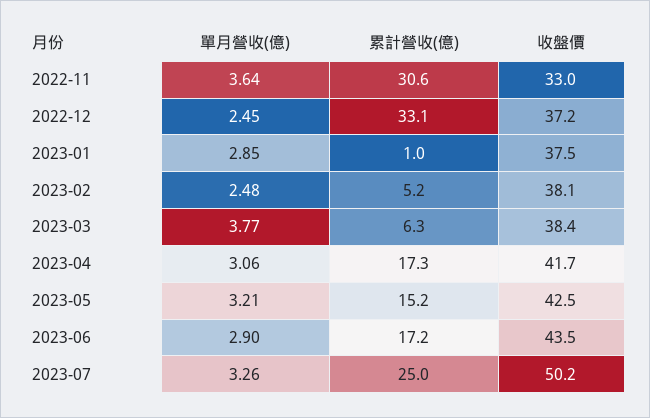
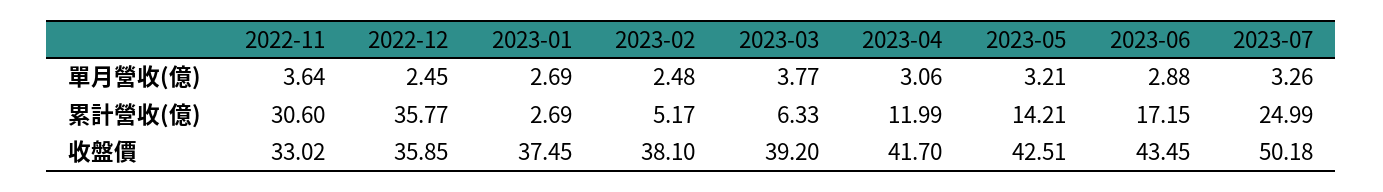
累計營收(億), 2022-12: 33.1 -> 35.77
收盤價, 2022-12: 37.2 -> 35.85
單月營收(億), 2023-01: 2.85 -> 2.69
累計營收(億), 2023-01: 1 -> 2.69
收盤價, 2023-03: 38.4 -> 39.2
累計營收(億), 2023-04: 17.3 -> 11.99
累計營收(億), 2023-05: 15.2 -> 14.21
單月營收(億), 2023-06: 2.9 -> 2.88

